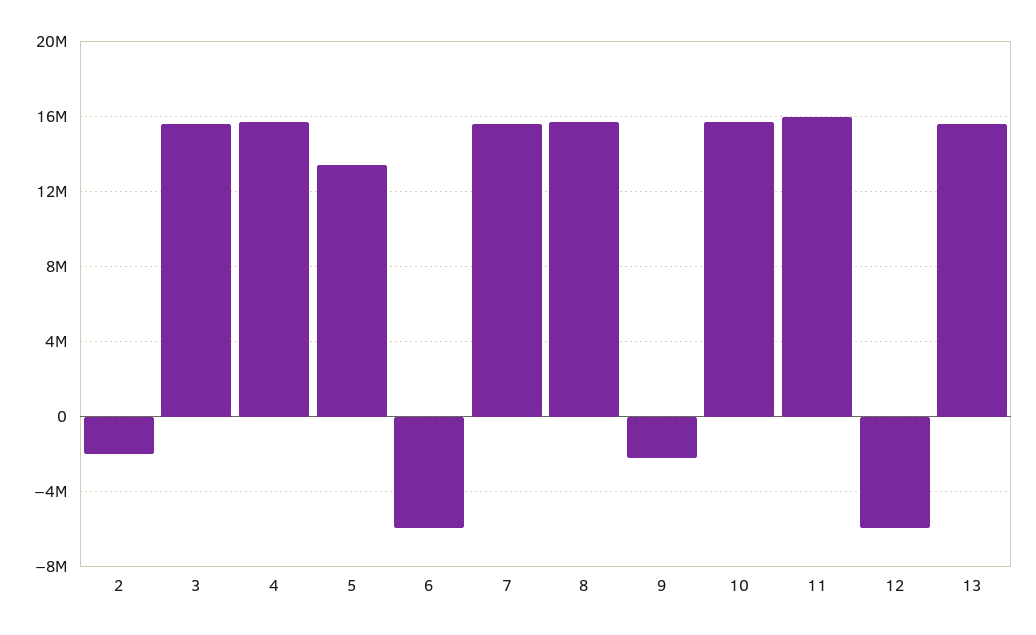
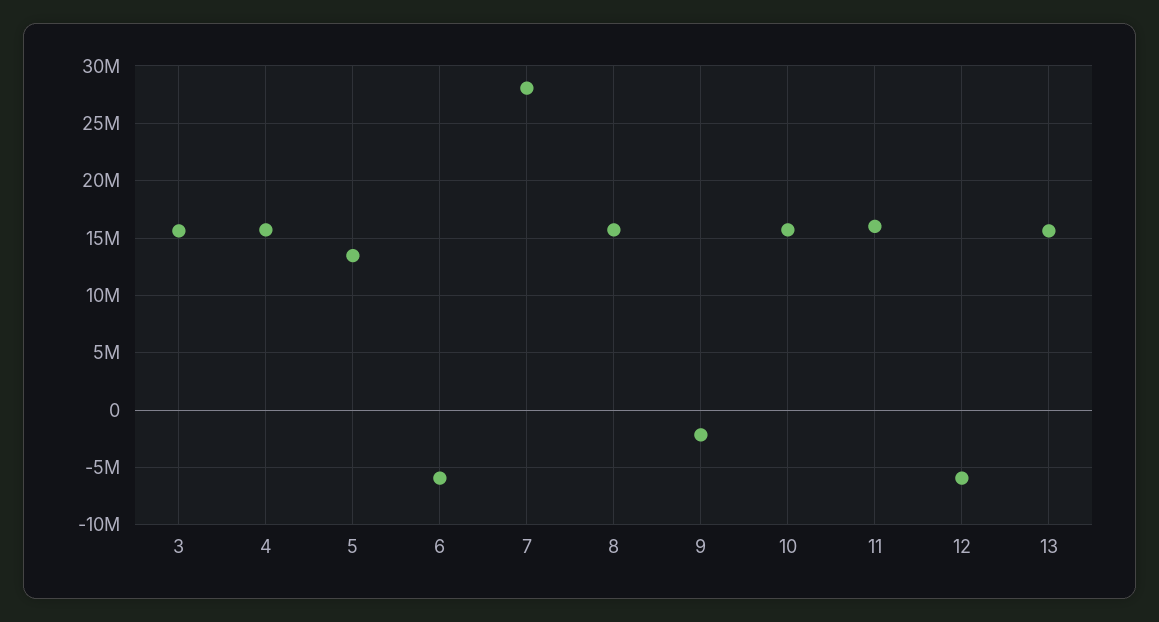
2: -2000000 -> none
7: 15500000 -> 28000000

